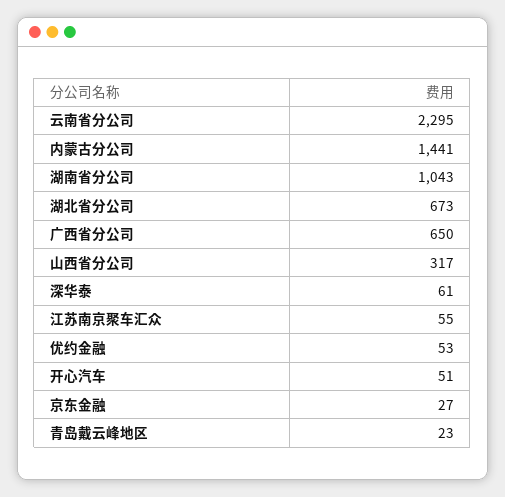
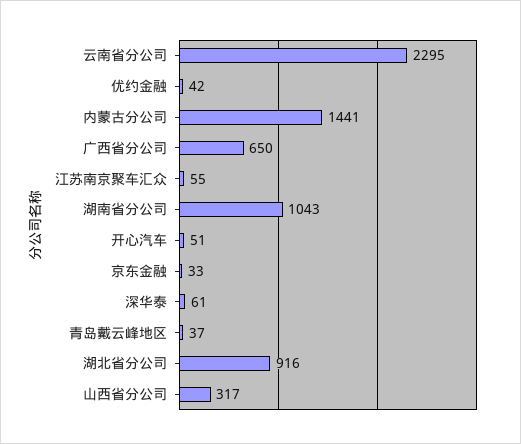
湖北省分公司: 673 -> 916
优约金融: 53 -> 42
京东金融: 27 -> 33
青岛戴云峰地区: 23 -> 37

